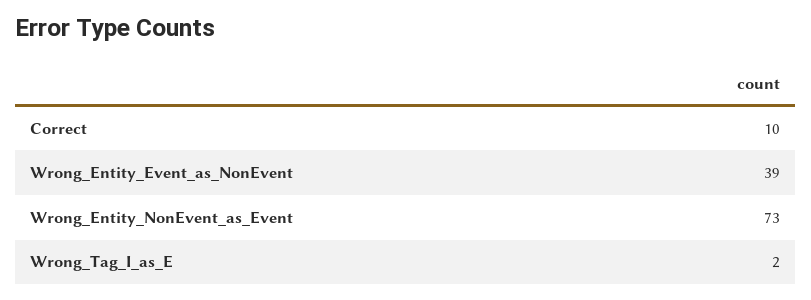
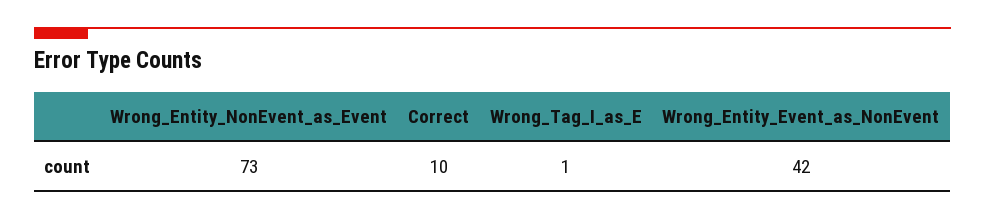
Wrong_Entity_Event_as_NonEvent: 39 -> 42
Wrong_Tag_I_as_E: 2 -> 1

